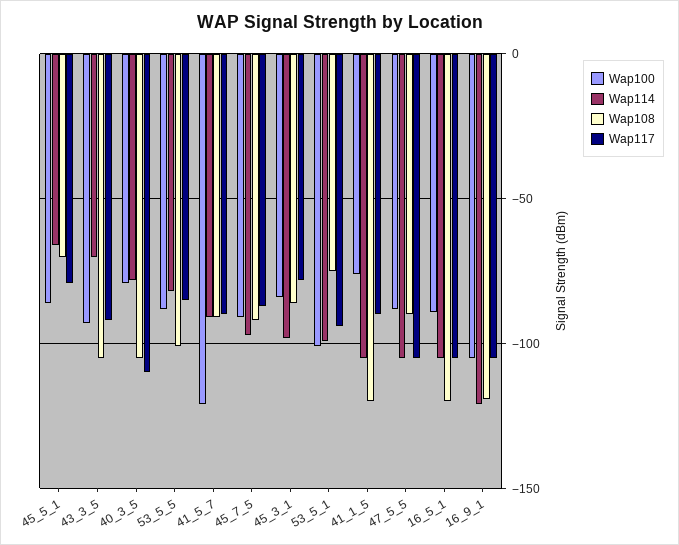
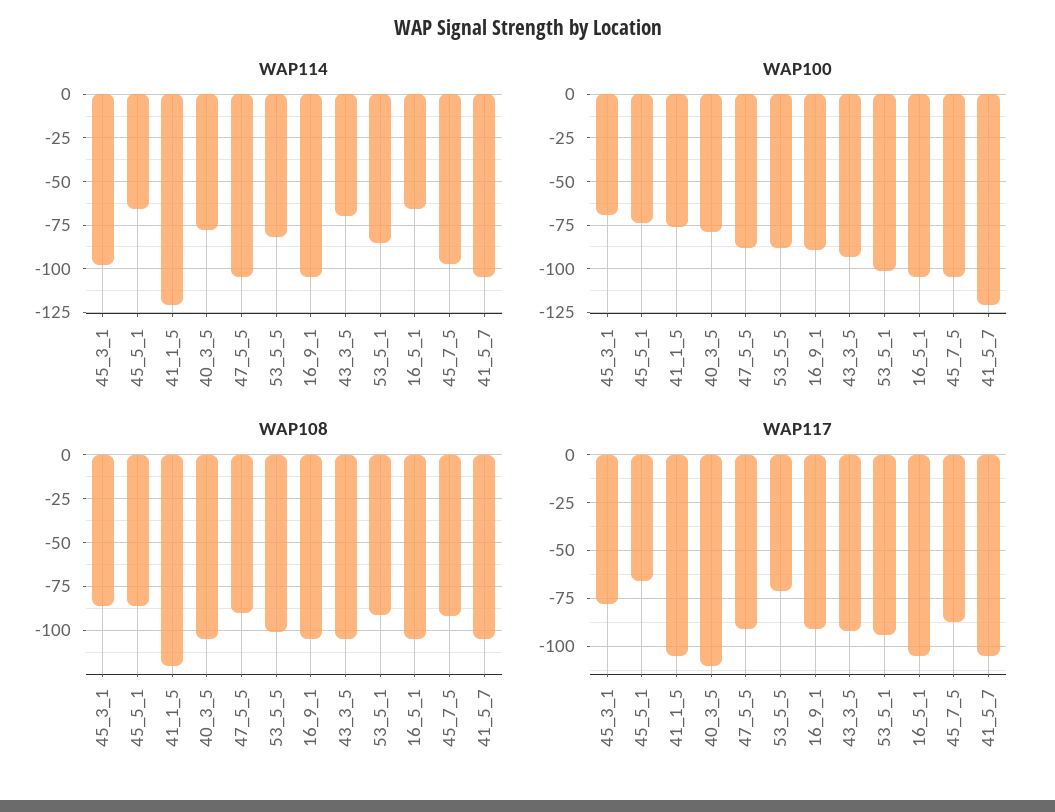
Wap100, 45_5_1: -85 -> -75
Wap108, 45_5_1: -70 -> -85
Wap117, 45_5_1: -80 -> -65
Wap117, 53_5_5: -85 -> -70
Wap114, 41_5_7: -90 -> -105
Wap108, 41_5_7: -90 -> -105
Wap117, 41_5_7: -90 -> -105
Wap100, 45_7_5: -90 -> -105
Wap100, 45_3_1: -85 -> -70
Wap114, 53_5_1: -100 -> -85
Wap108, 53_5_1: -75 -> -90
Wap114, 41_1_5: -105 -> -120
Wap117, 41_1_5: -90 -> -105
Wap117, 47_5_5: -105 -> -90
Wap100, 16_5_1: -90 -> -105
Wap114, 16_5_1: -105 -> -65
Wap108, 16_5_1: -120 -> -105
Wap100, 16_9_1: -105 -> -90
Wap114, 16_9_1: -120 -> -105
Wap108, 16_9_1: -120 -> -105
Wap117, 16_9_1: -105 -> -90

